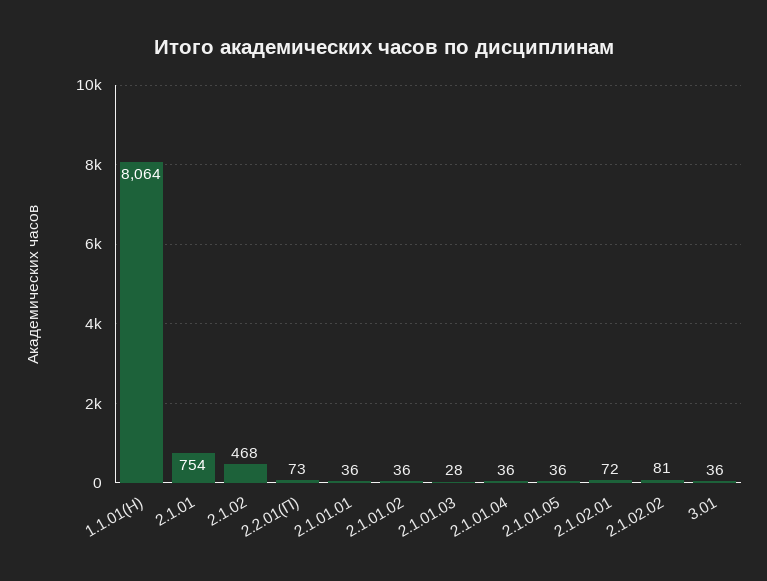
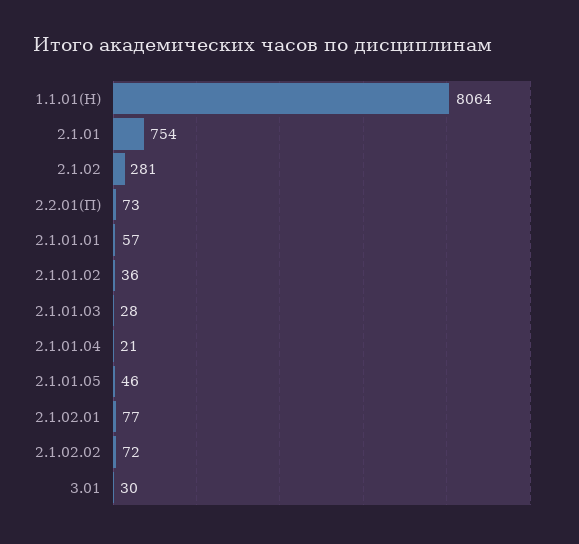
2.1.02: 468 -> 281
2.1.01.01: 36 -> 57
2.1.01.04: 36 -> 21
2.1.01.05: 36 -> 46
2.1.02.01: 72 -> 77
2.1.02.02: 81 -> 72
3.01: 36 -> 30

